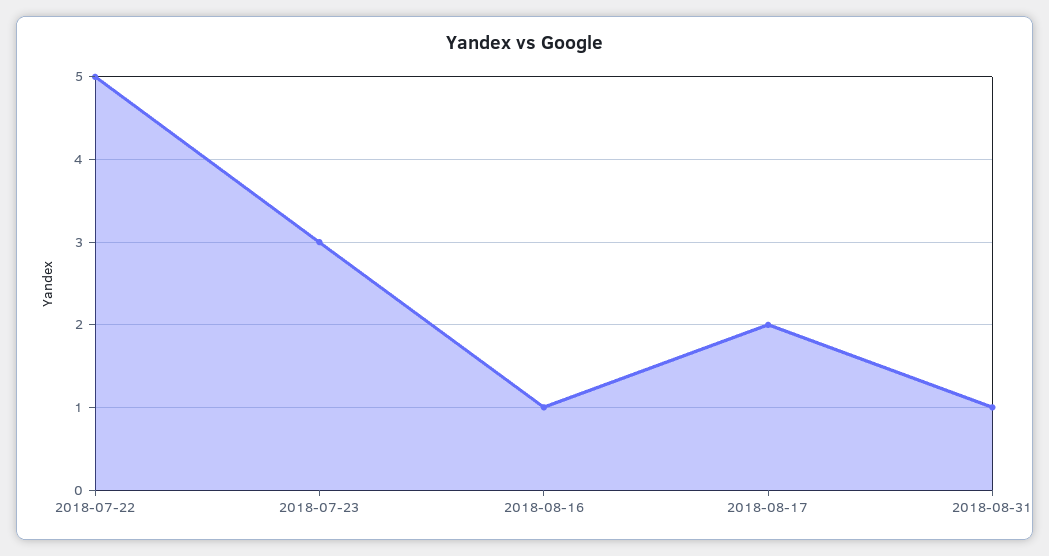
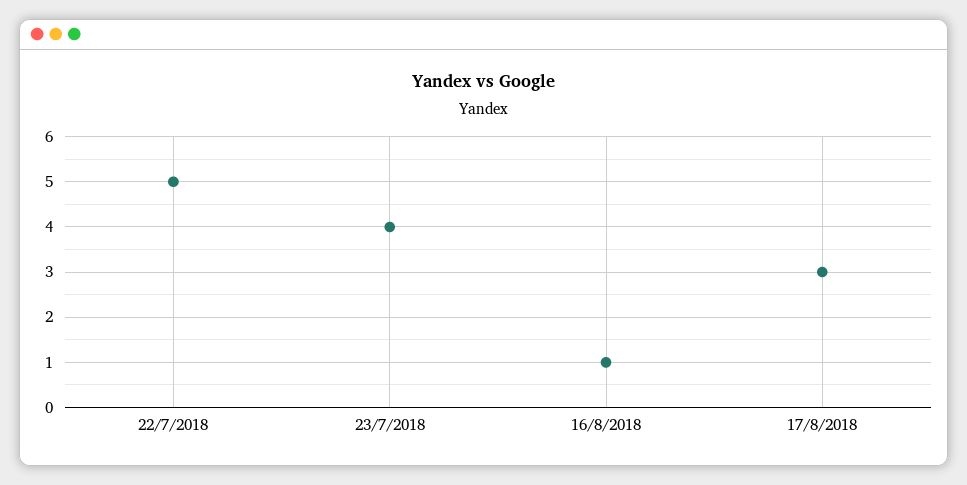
2018-07-23: 3 -> 4
2018-08-17: 2 -> 3
2018-08-31: 1 -> none

